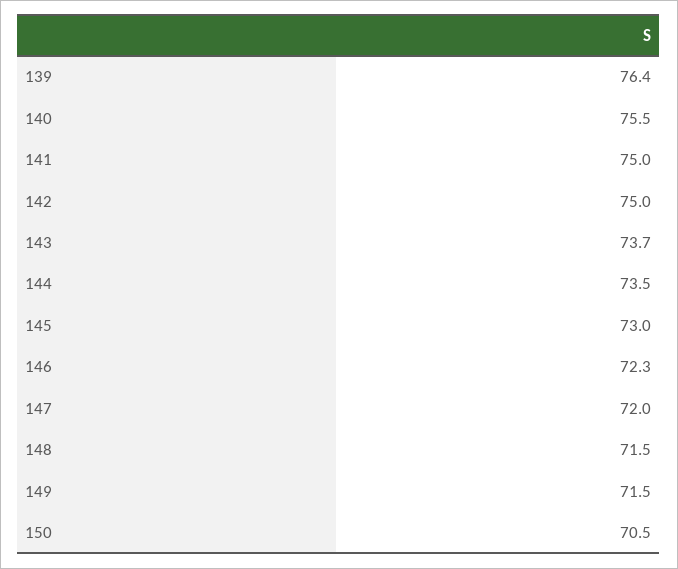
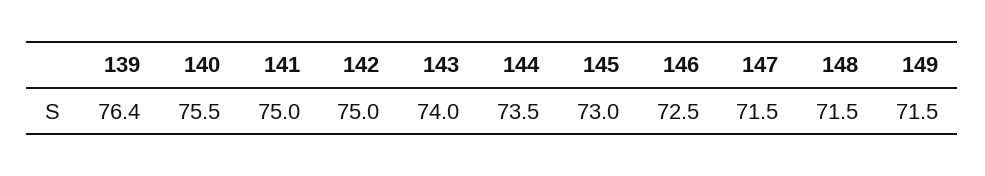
143: 73.7 -> 74
146: 72.3 -> 72.5
147: 72 -> 71.5
150: 70.5 -> none

